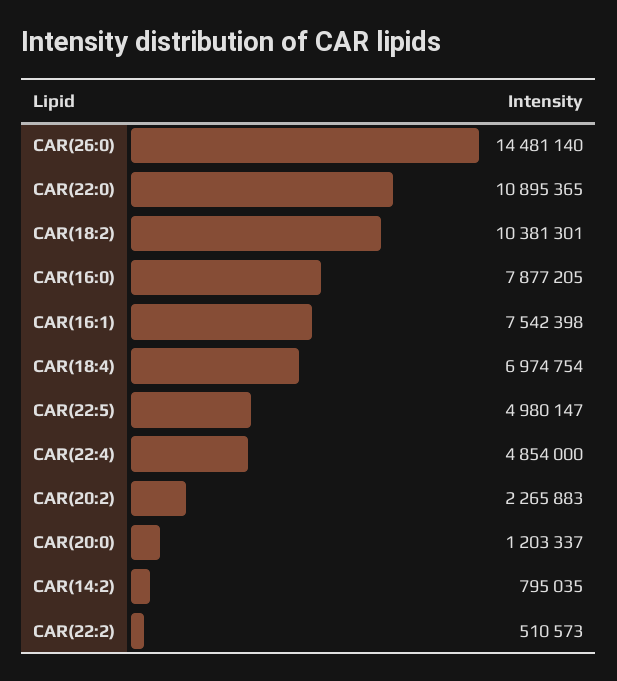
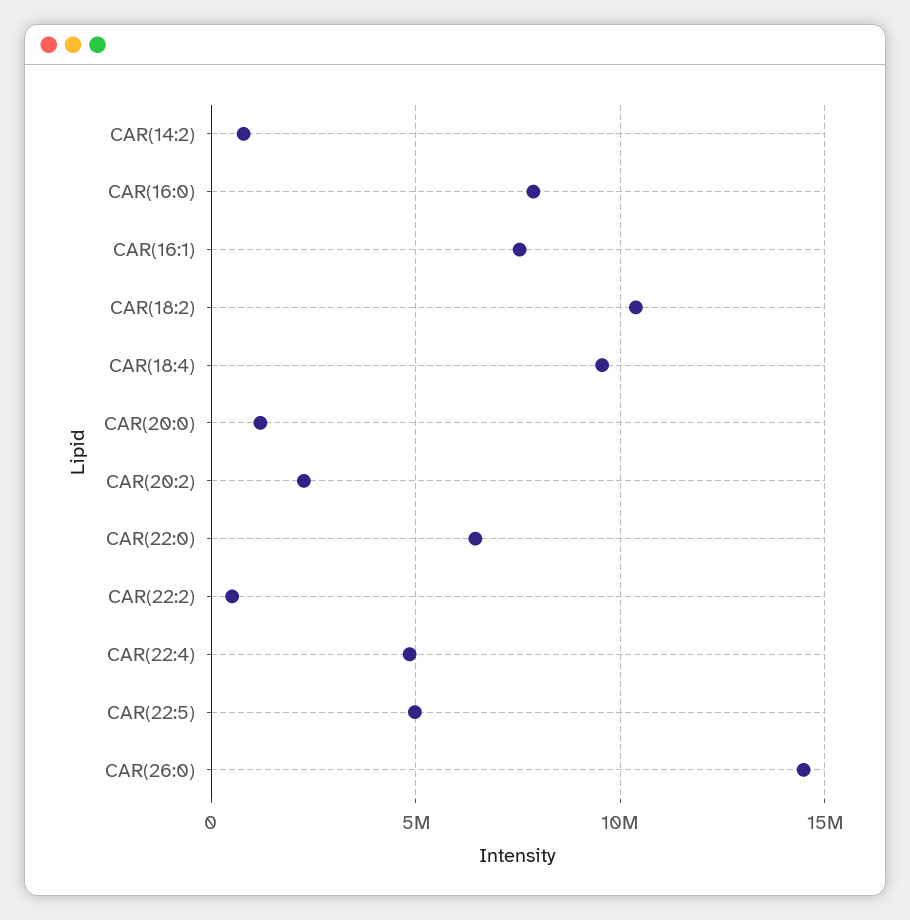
CAR(22:0): 10895365 -> 6500000
CAR(18:4): 6974754 -> 9500000

